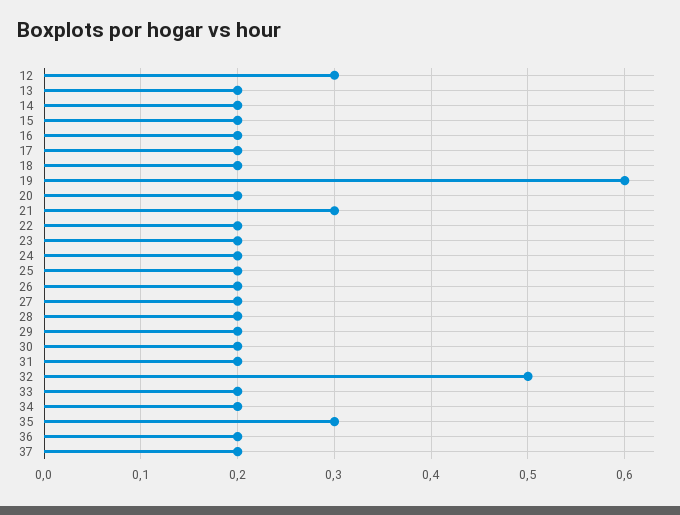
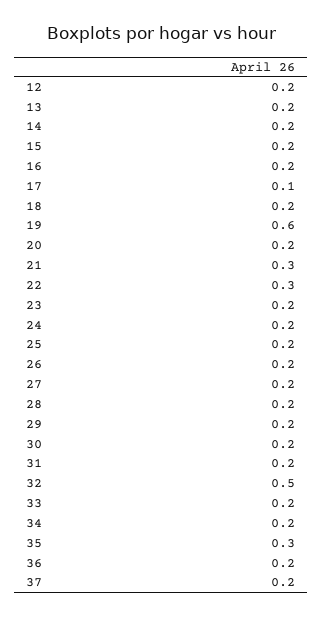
12: 0.3 -> 0.2
17: 0.2 -> 0.1
22: 0.2 -> 0.3

